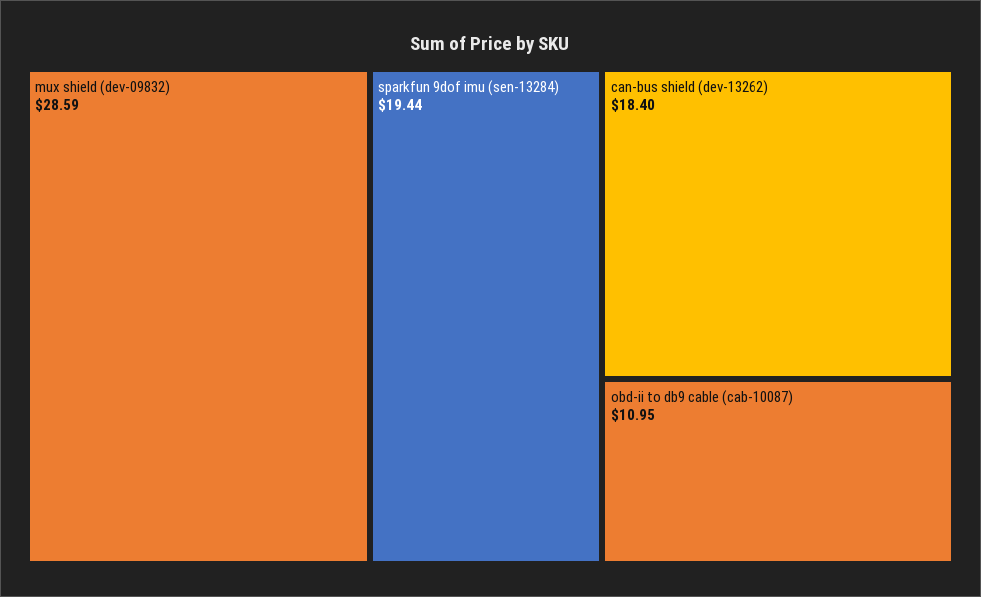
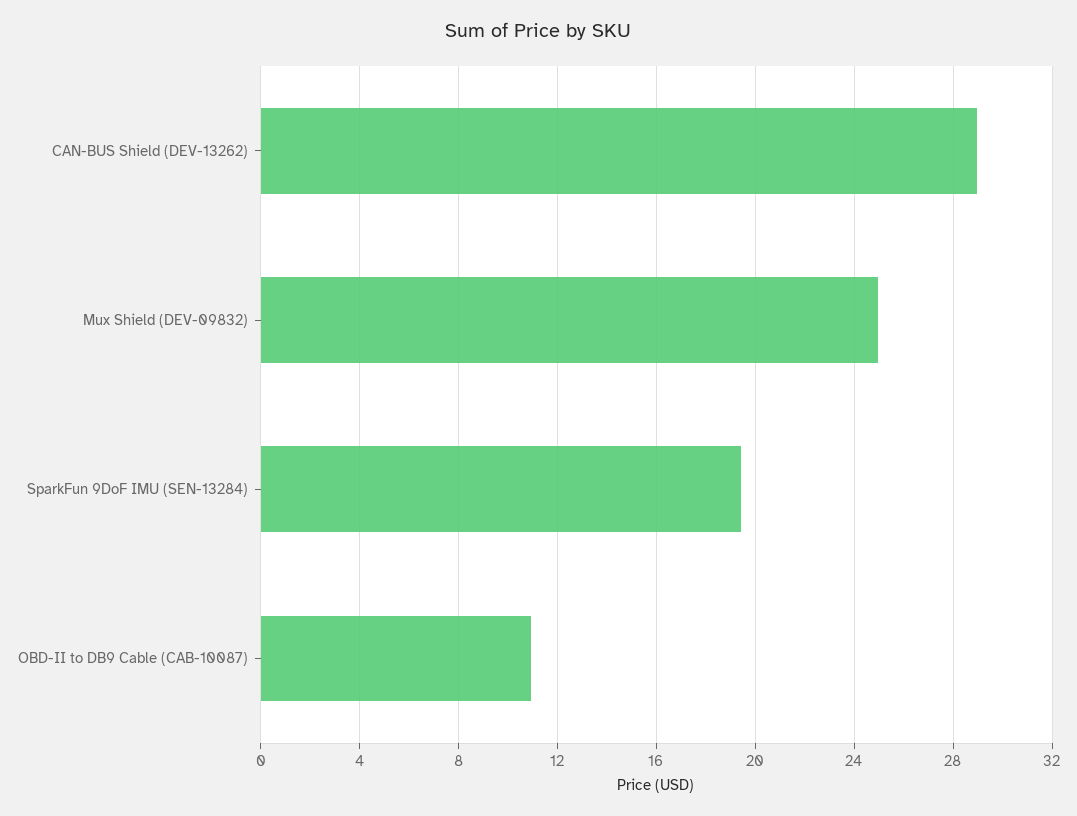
mux shield (dev-09832): 28.59 -> 25
can-bus shield (dev-13262): 18.4 -> 29

